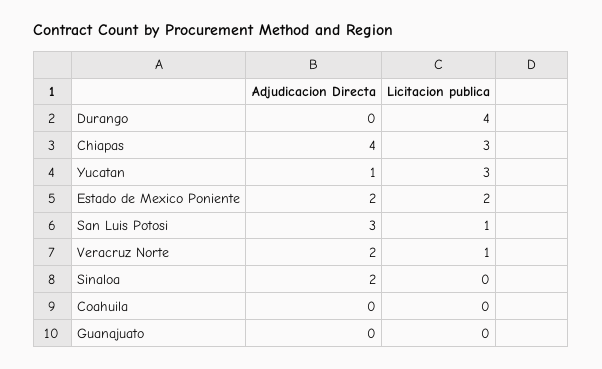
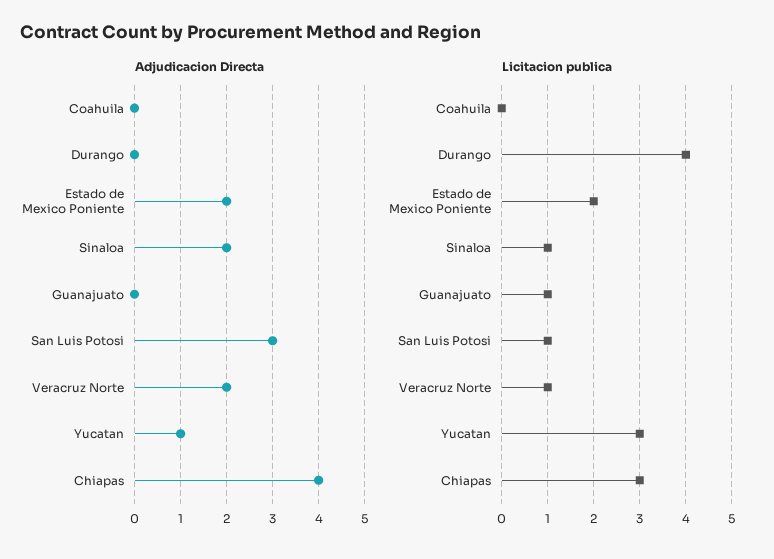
Licitacion publica, Sinaloa: 0 -> 1
Licitacion publica, Guanajuato: 0 -> 1

